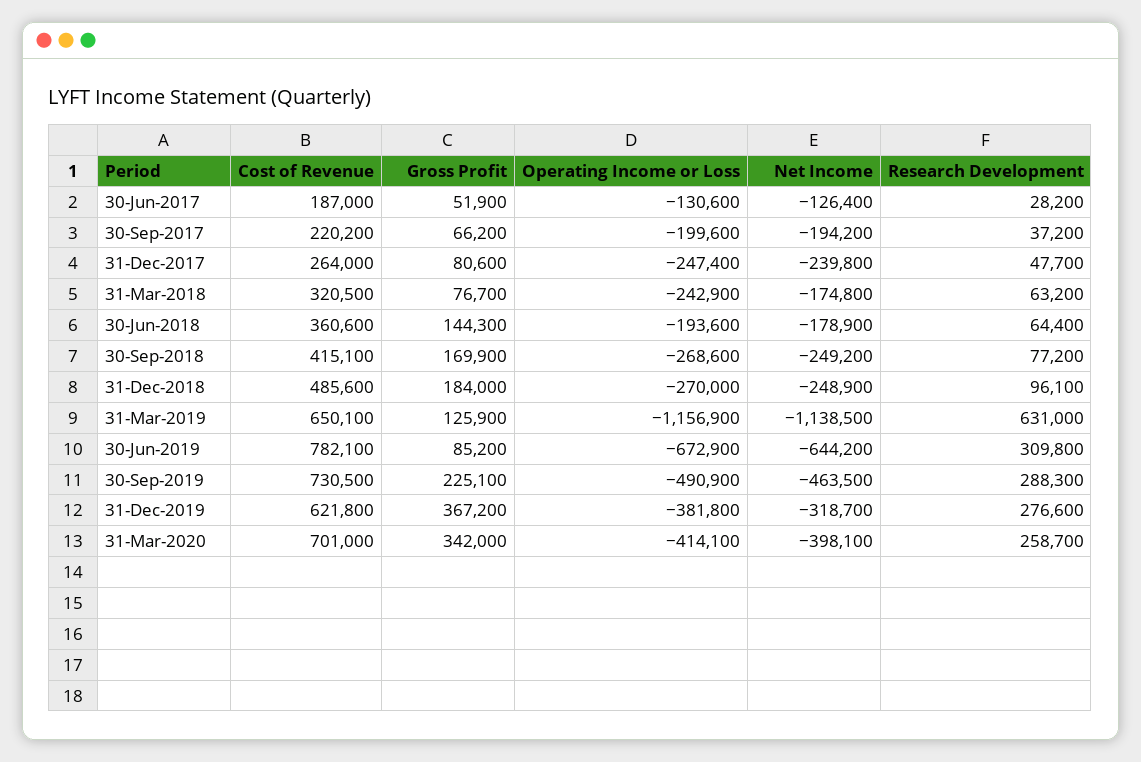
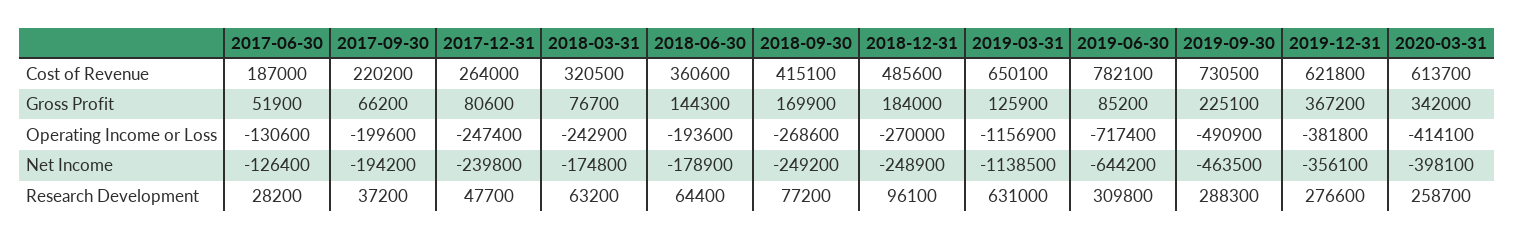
Operating Income or Loss, 30-Jun-2019: -672900 -> -717400
Net Income, 31-Dec-2019: -318700 -> -356100
Cost of Revenue, 31-Mar-2020: 701000 -> 613700

